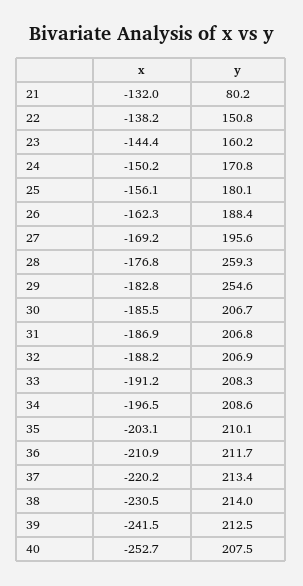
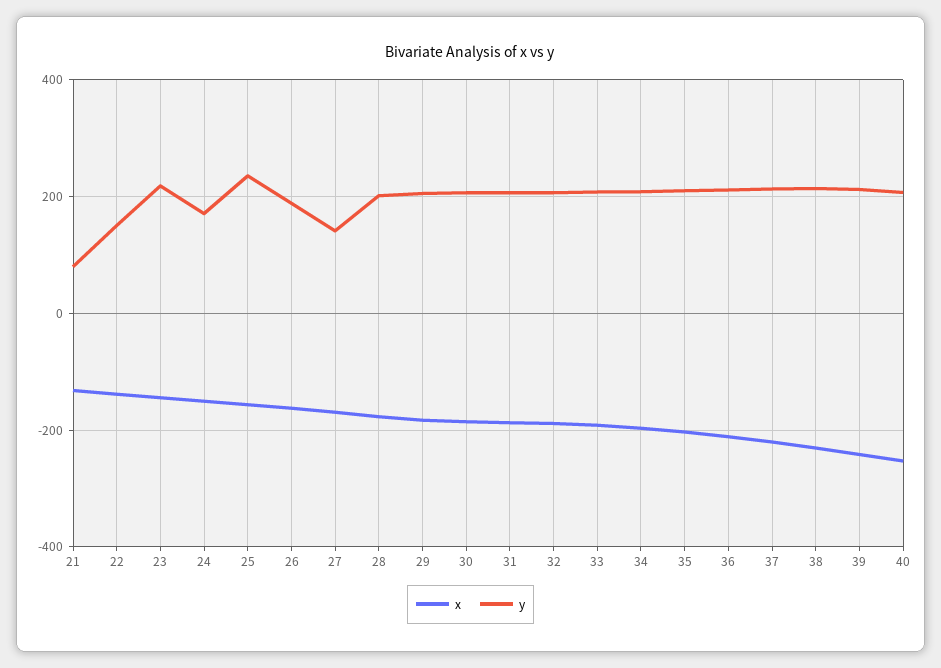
y, 23: 160.2 -> 220
y, 25: 180.1 -> 240
y, 27: 195.6 -> 140
y, 28: 259.3 -> 200
y, 29: 254.6 -> 200

